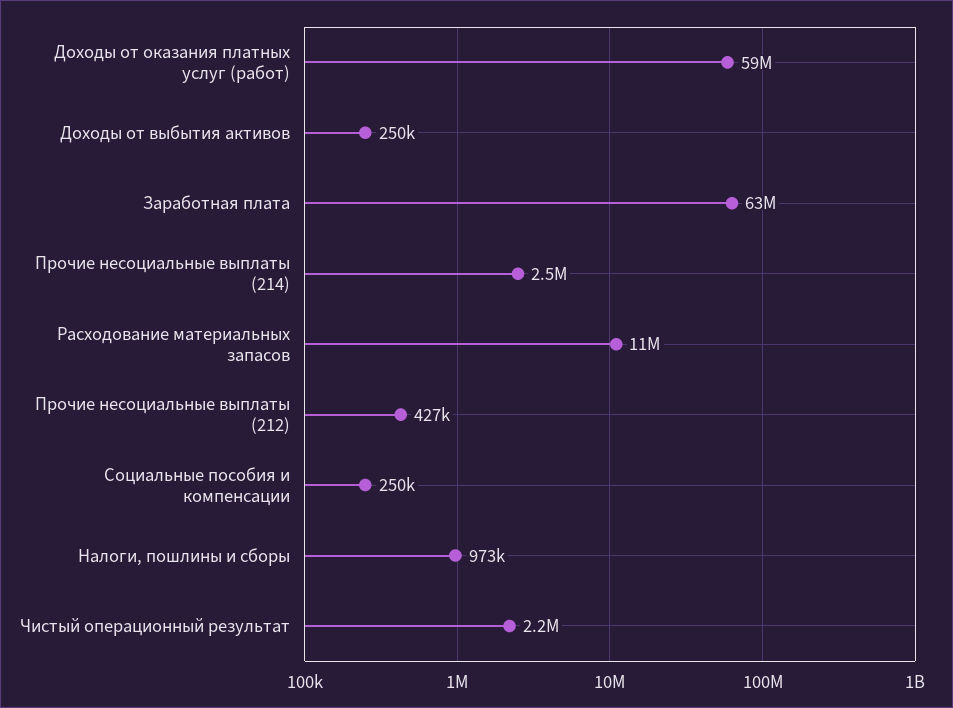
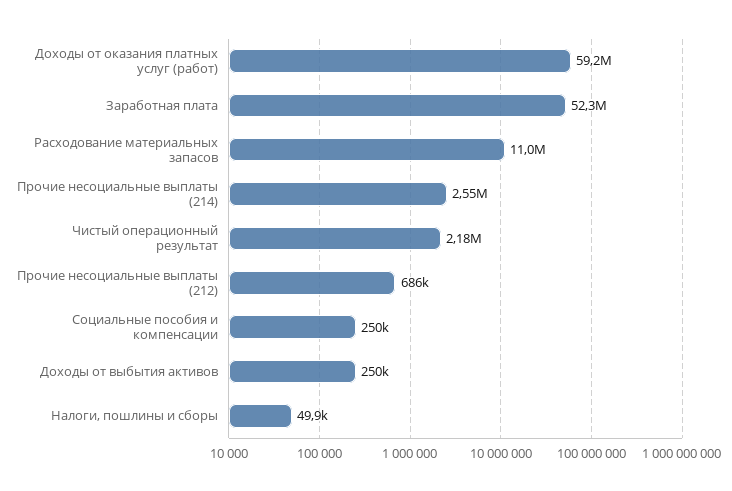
Заработная плата: 63000000 -> 52300000
Прочие несоциальные выплаты (212): 427000 -> 686000
Налоги, пошлины и сборы: 973000 -> 49900

